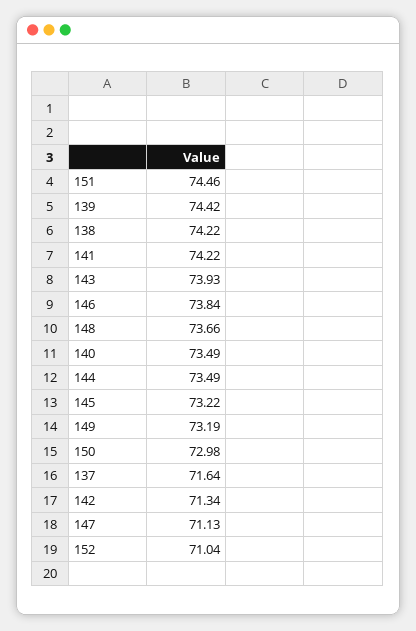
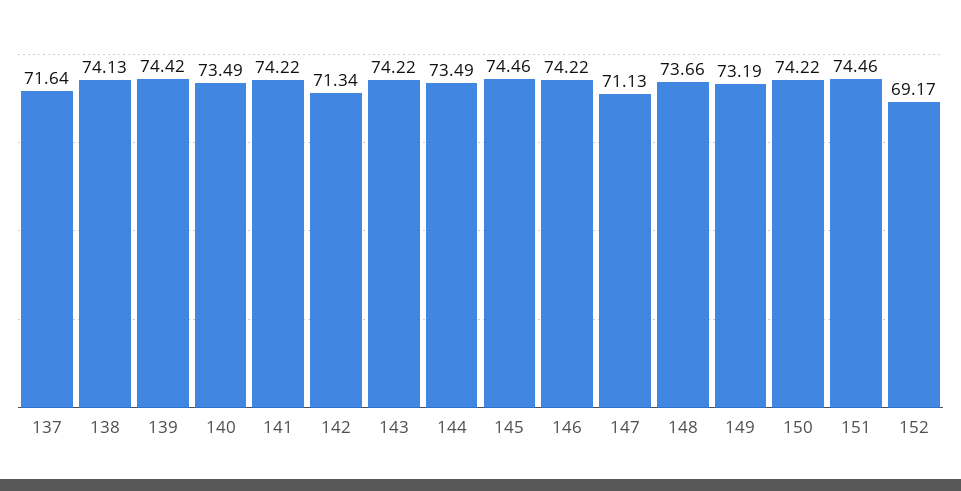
138: 74.22 -> 74.13
143: 73.93 -> 74.22
146: 73.84 -> 74.22
145: 73.22 -> 74.46
150: 72.98 -> 74.22
152: 71.04 -> 69.17

